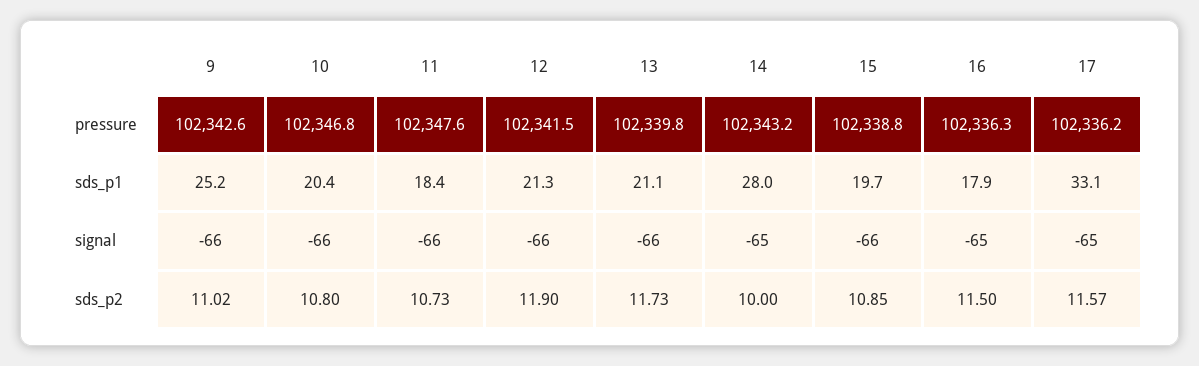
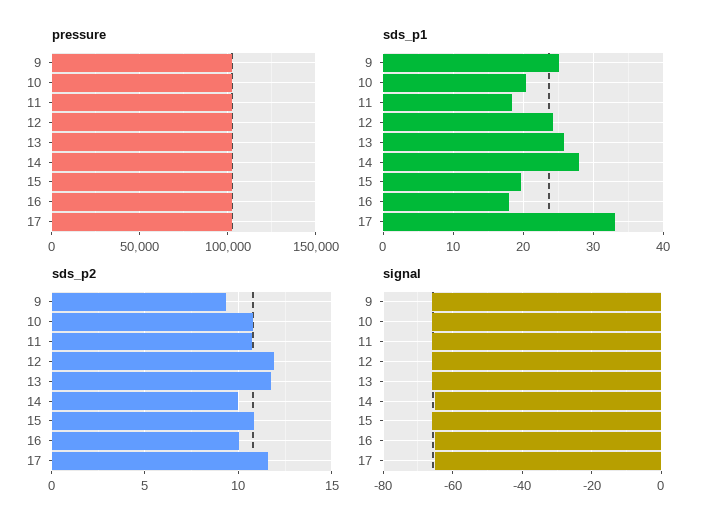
sds_p1, 12: 21.3 -> 24
sds_p1, 13: 21.1 -> 26
sds_p2, 9: 11.02 -> 9.5
sds_p2, 16: 11.5 -> 10

